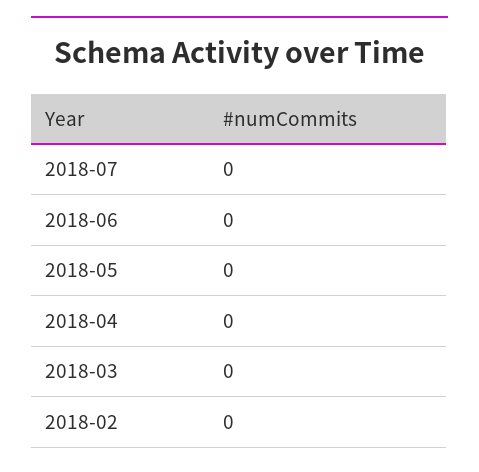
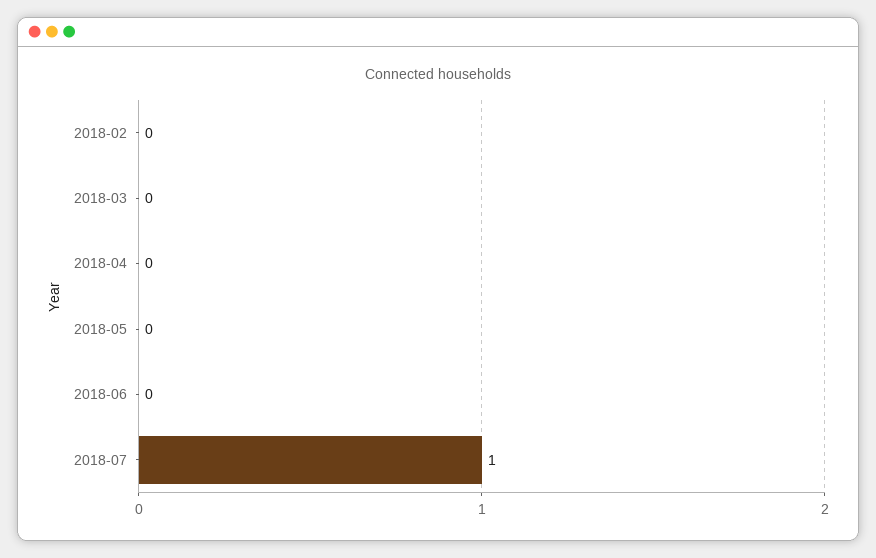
2018-07: 0 -> 1

